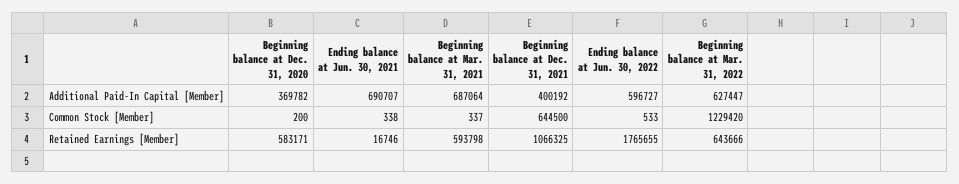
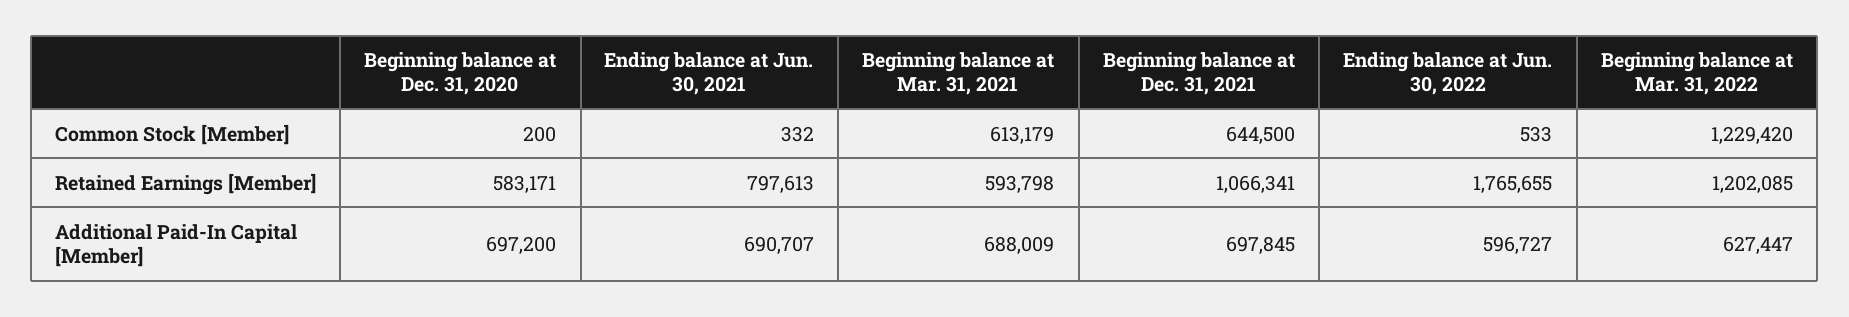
Beginning balance at Dec. 31, 2020, Additional Paid-In Capital [Member]: 369782 -> 697200
Beginning balance at Mar. 31, 2021, Additional Paid-In Capital [Member]: 687064 -> 688009
Beginning balance at Dec. 31, 2021, Additional Paid-In Capital [Member]: 400192 -> 697845
Ending balance at Jun. 30, 2021, Common Stock [Member]: 338 -> 332
Beginning balance at Mar. 31, 2021, Common Stock [Member]: 337 -> 613179
Ending balance at Jun. 30, 2021, Retained Earnings [Member]: 16746 -> 797613
Beginning balance at Dec. 31, 2021, Retained Earnings [Member]: 1066325 -> 1066341
Beginning balance at Mar. 31, 2022, Retained Earnings [Member]: 643666 -> 1202085

